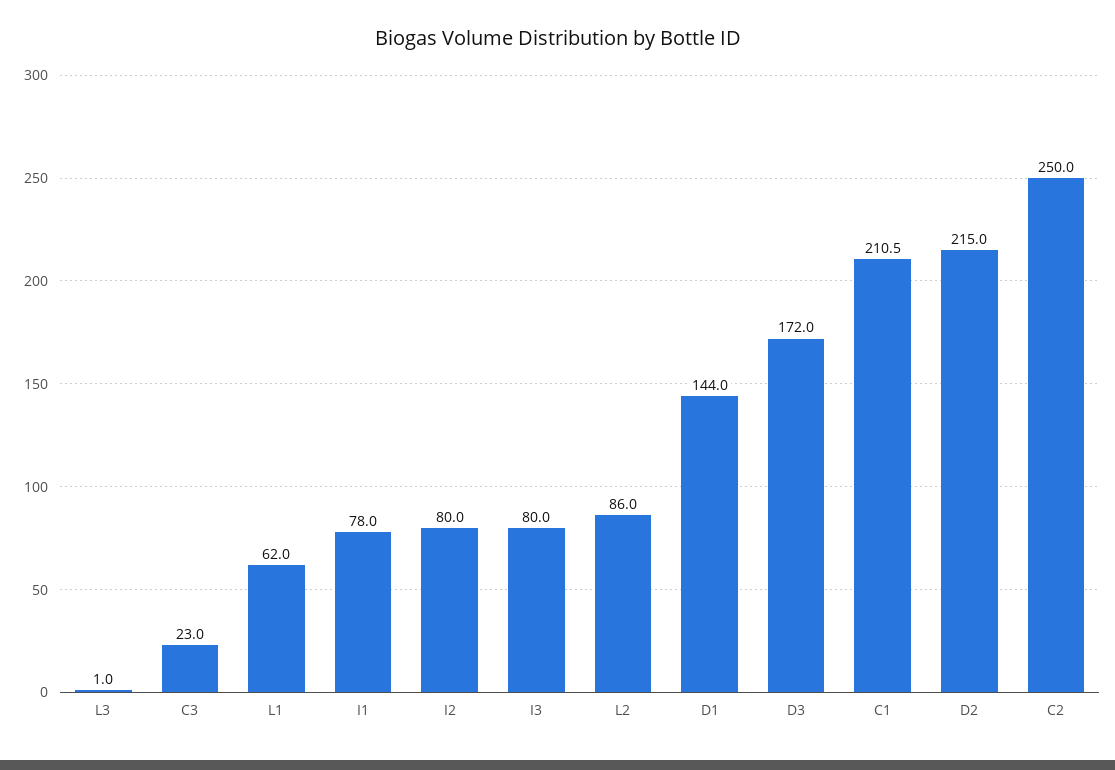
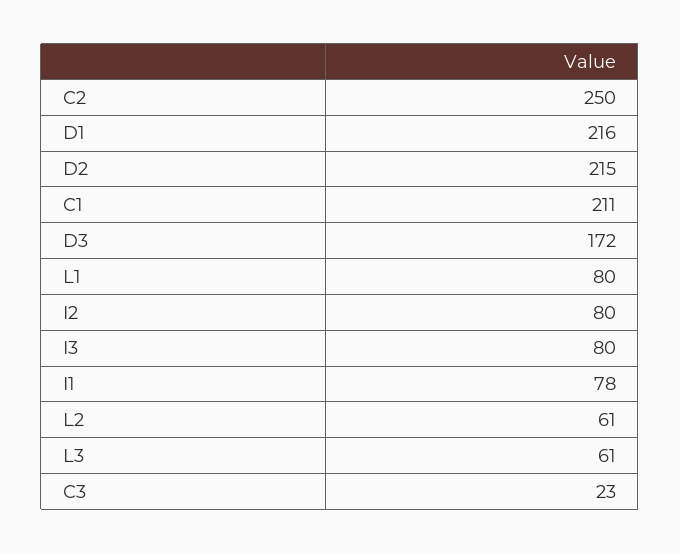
L3: 1 -> 61
L1: 62 -> 80
L2: 86 -> 61
D1: 144 -> 216

